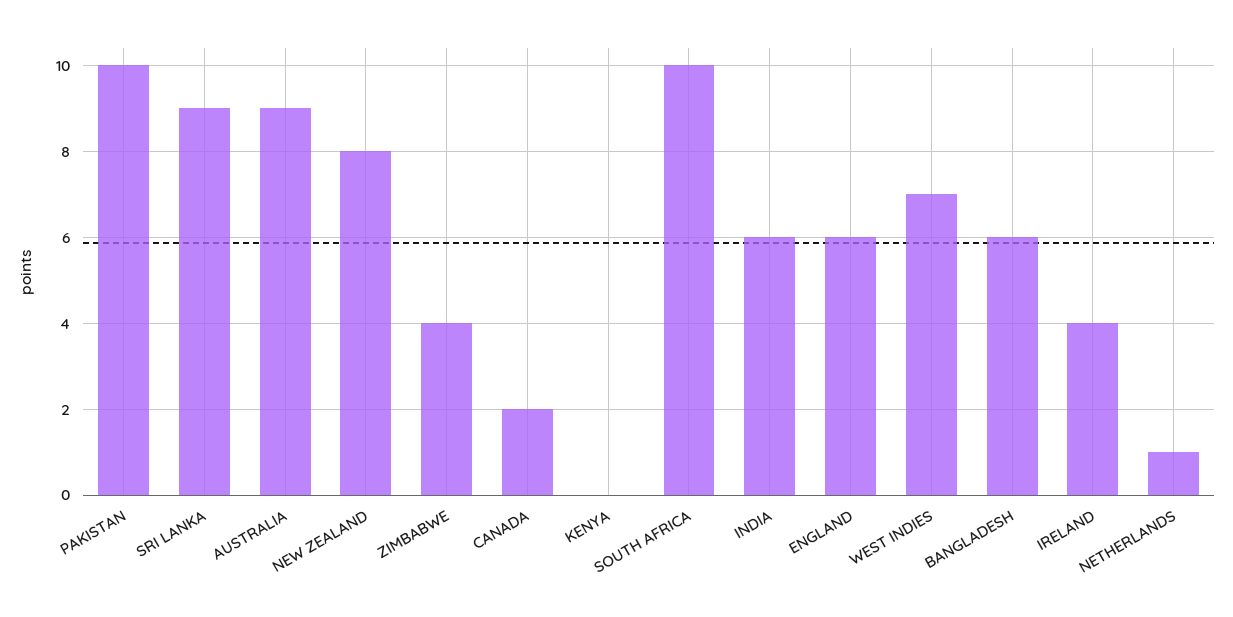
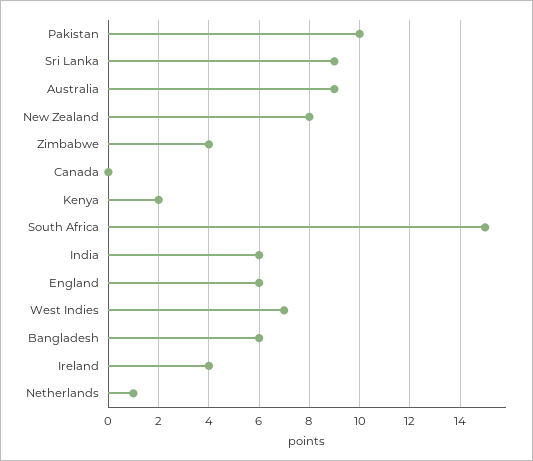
CANADA: 2 -> 0
KENYA: 0 -> 2
SOUTH AFRICA: 10 -> 15

